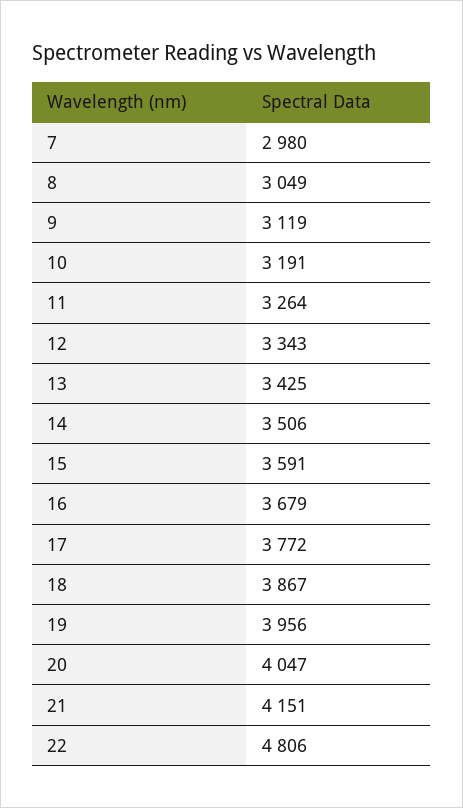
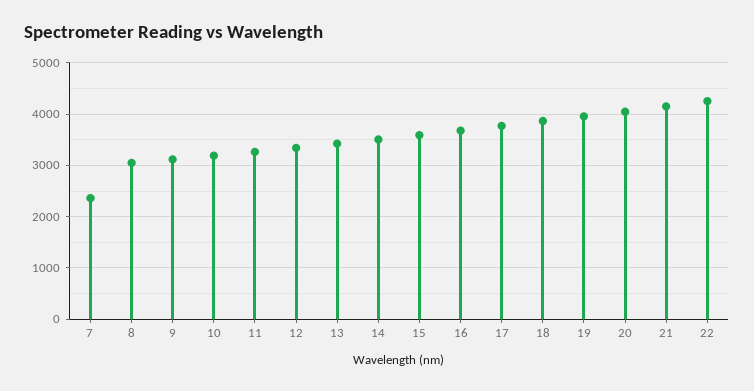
7: 2980 -> 2400
22: 4806 -> 4200

